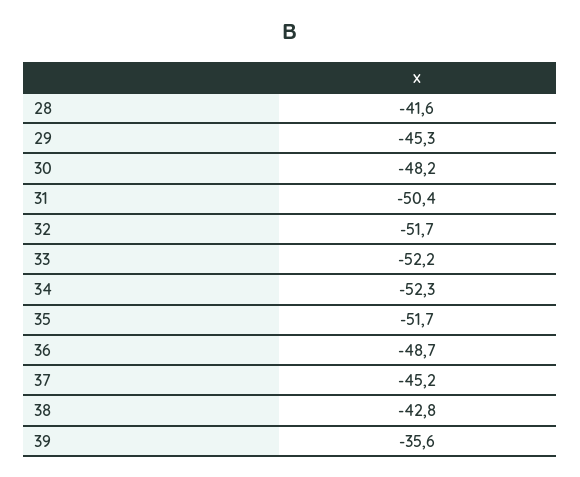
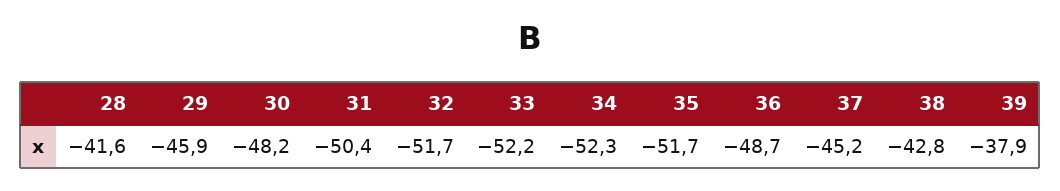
29: -45.3 -> -45.9
39: -35.6 -> -37.9

